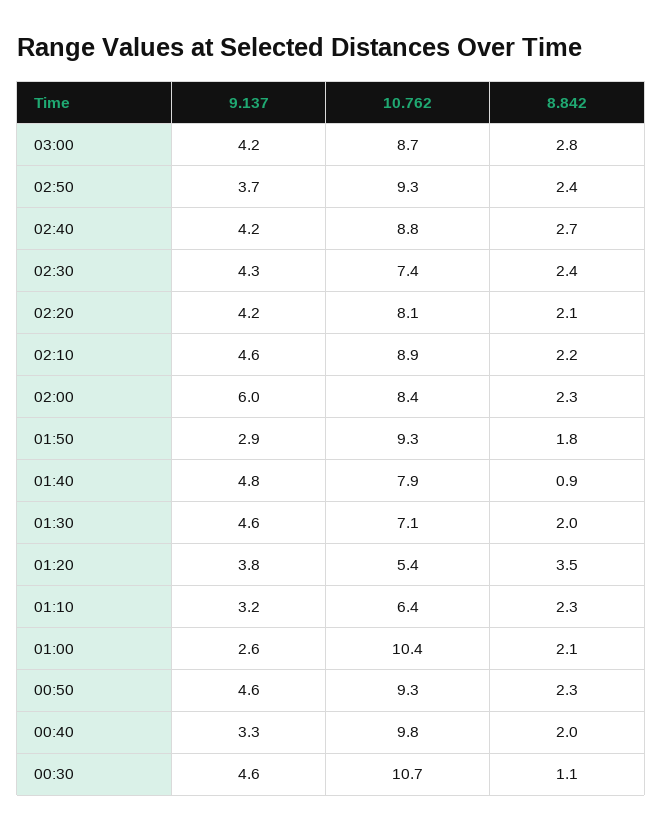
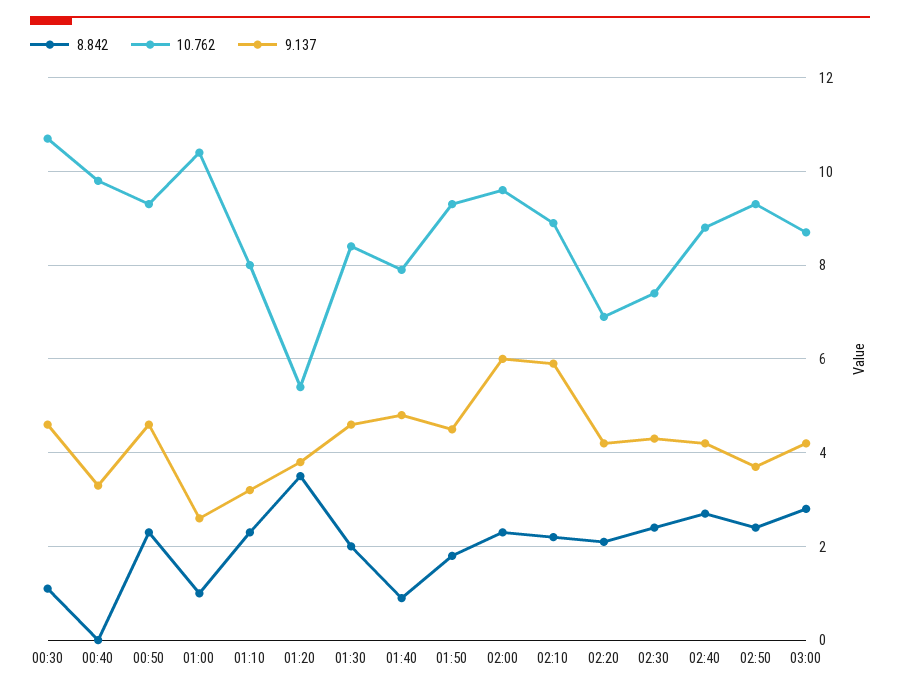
10.762, 02:20: 8.1 -> 7
9.137, 02:10: 4.6 -> 6
10.762, 02:00: 8.4 -> 9.5
9.137, 01:50: 2.9 -> 4.5
10.762, 01:30: 7.1 -> 8.5
10.762, 01:10: 6.4 -> 8
8.842, 01:00: 2.1 -> 1
8.842, 00:40: 2 -> 0

